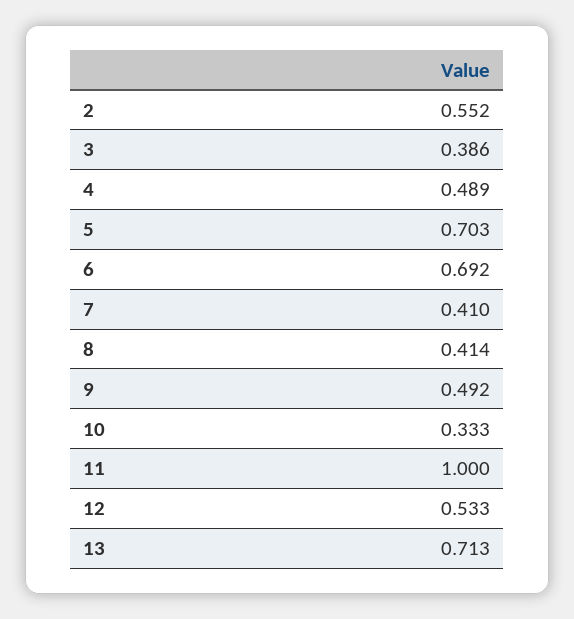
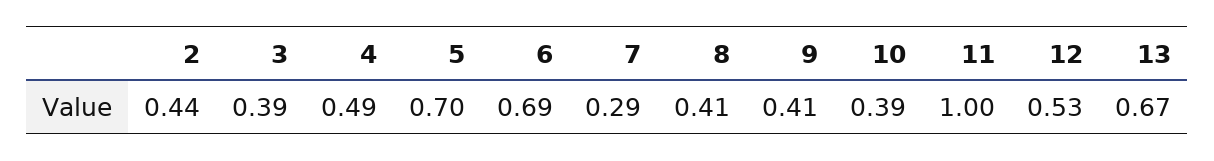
2: 0.552 -> 0.44
7: 0.41 -> 0.29
9: 0.492 -> 0.41
10: 0.333 -> 0.39
13: 0.713 -> 0.67

